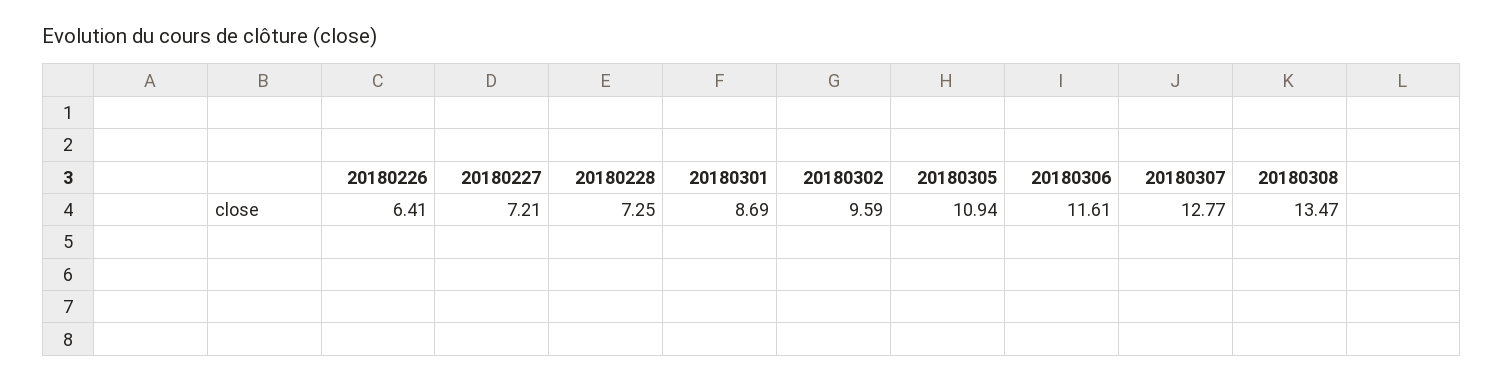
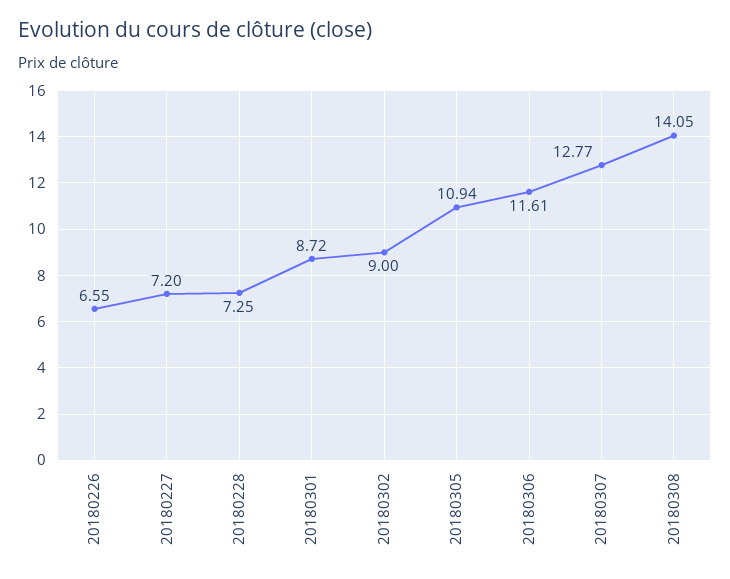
20180226: 6.41 -> 6.55
20180227: 7.21 -> 7.2
20180301: 8.69 -> 8.72
20180302: 9.59 -> 9
20180308: 13.47 -> 14.05

